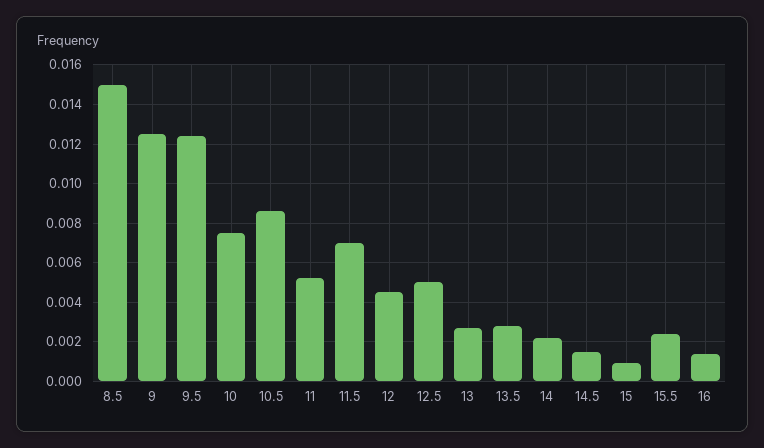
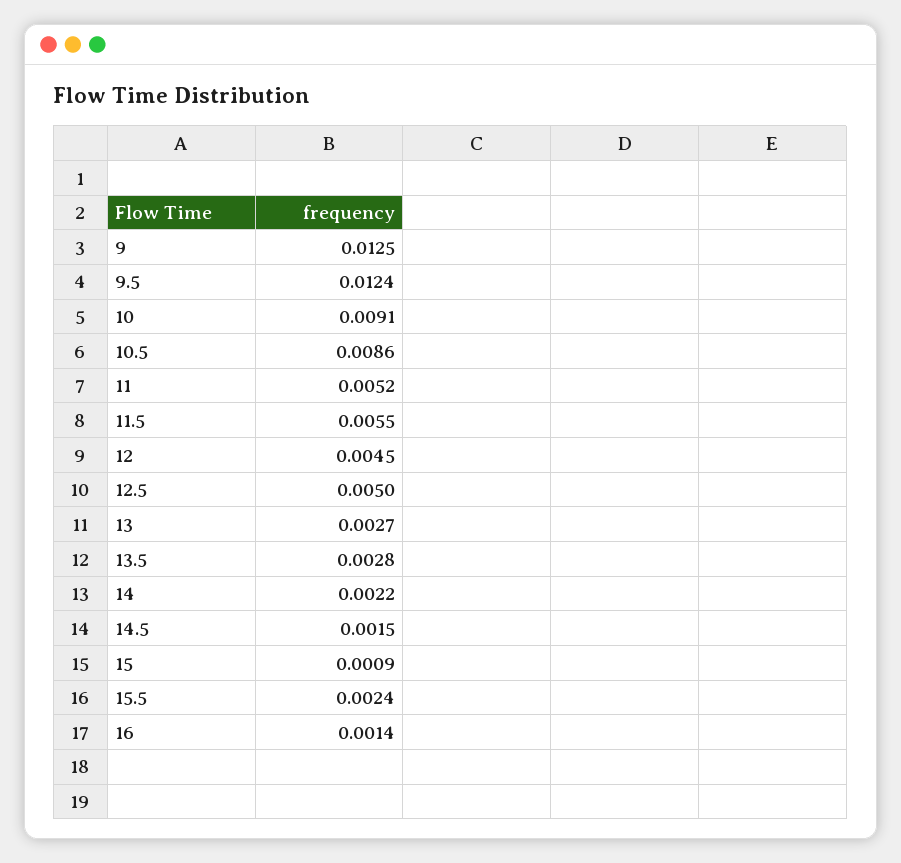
8.5: 0.015 -> none
10: 0.0075 -> 0.0091
11.5: 0.007 -> 0.0055

